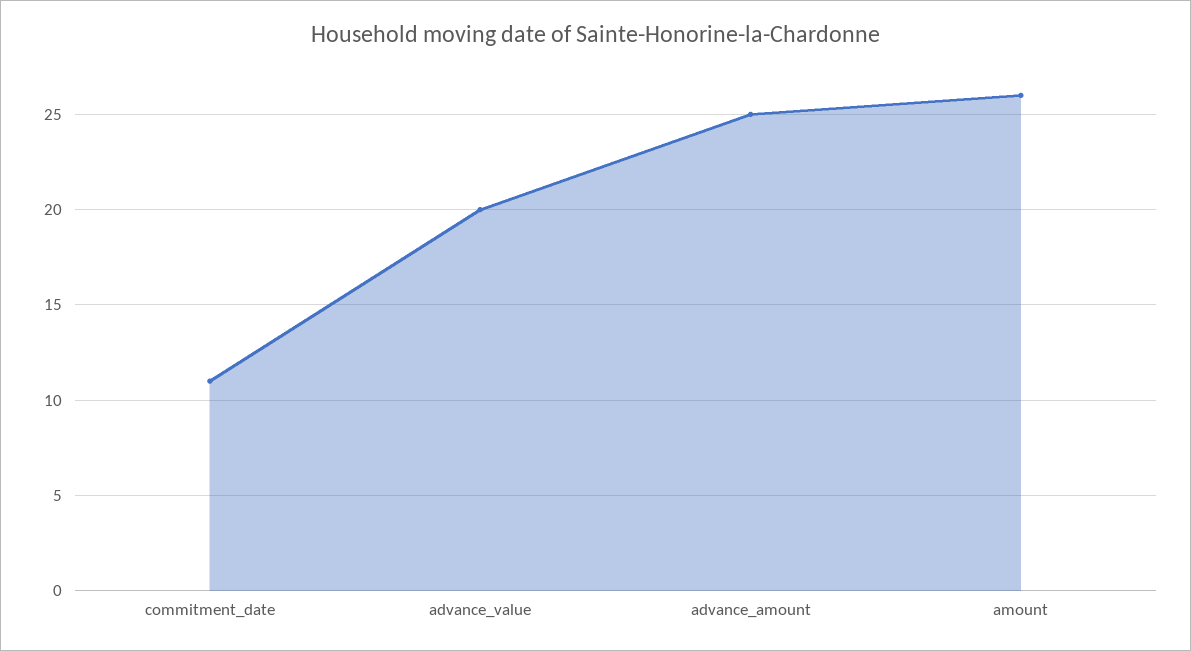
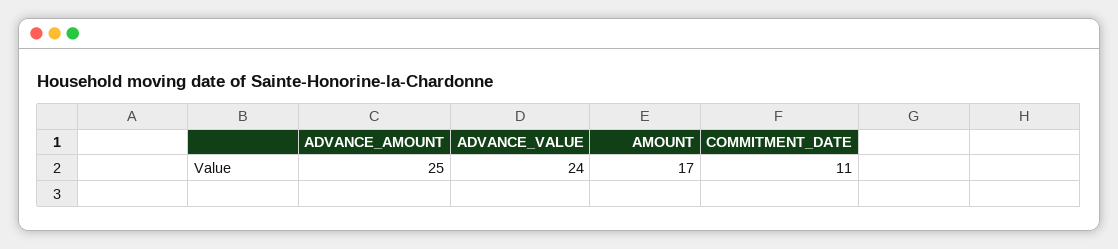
advance_value: 20 -> 24
amount: 26 -> 17

